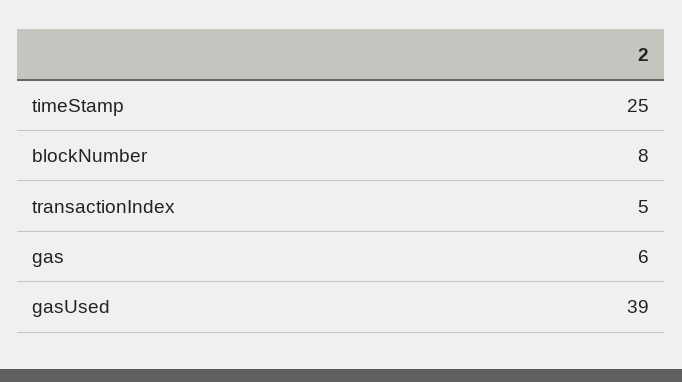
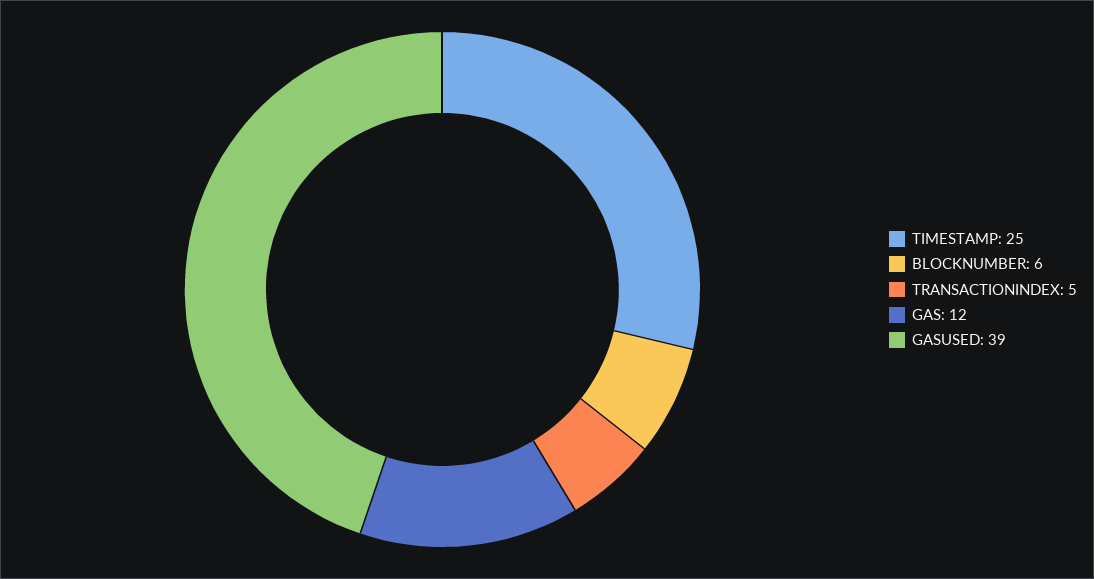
blockNumber: 8 -> 6
gas: 6 -> 12

